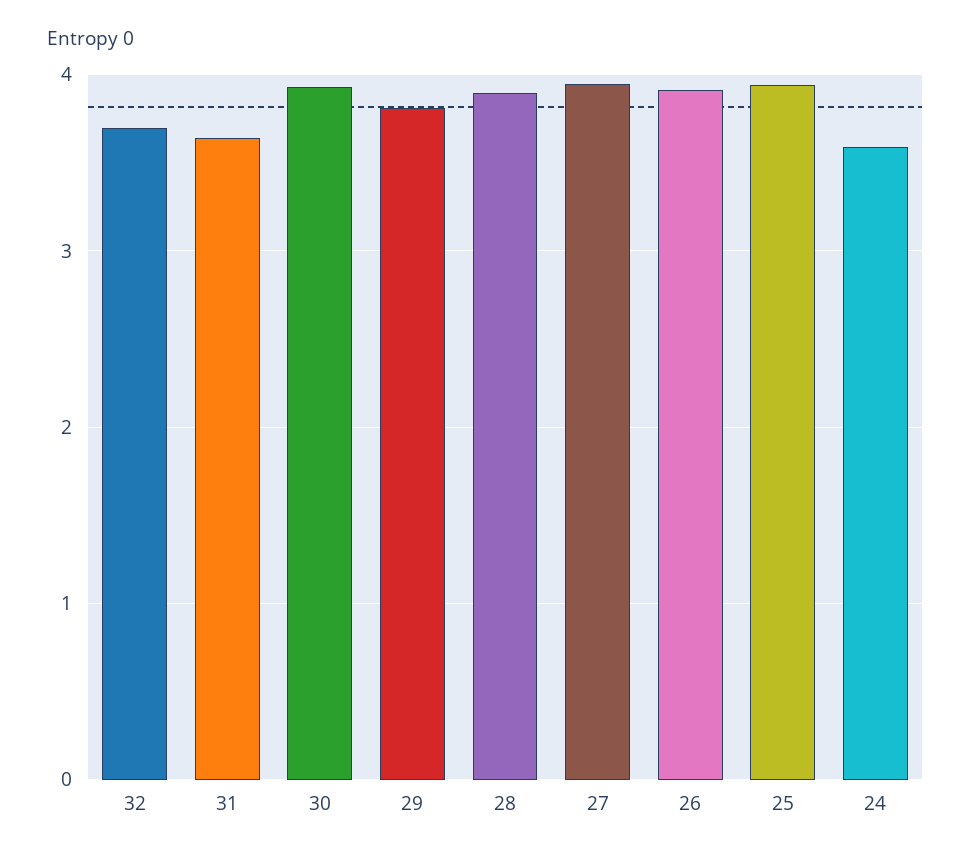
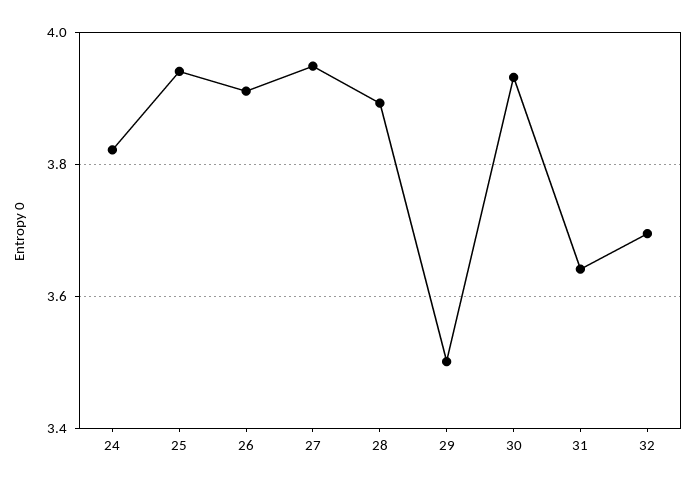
29: 3.8 -> 3.5
24: 3.6 -> 3.82

